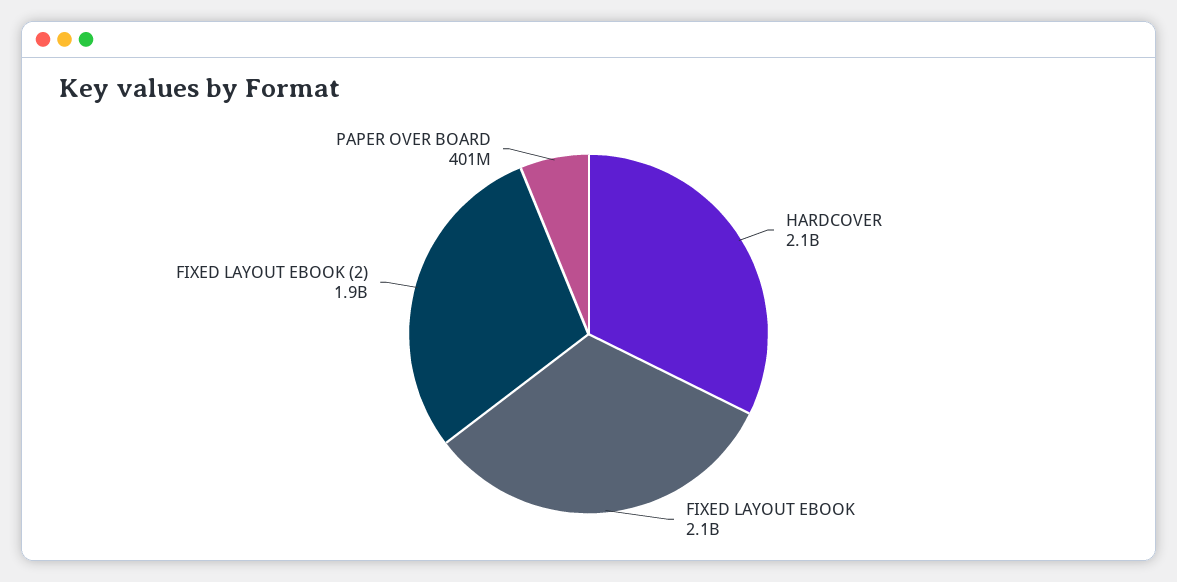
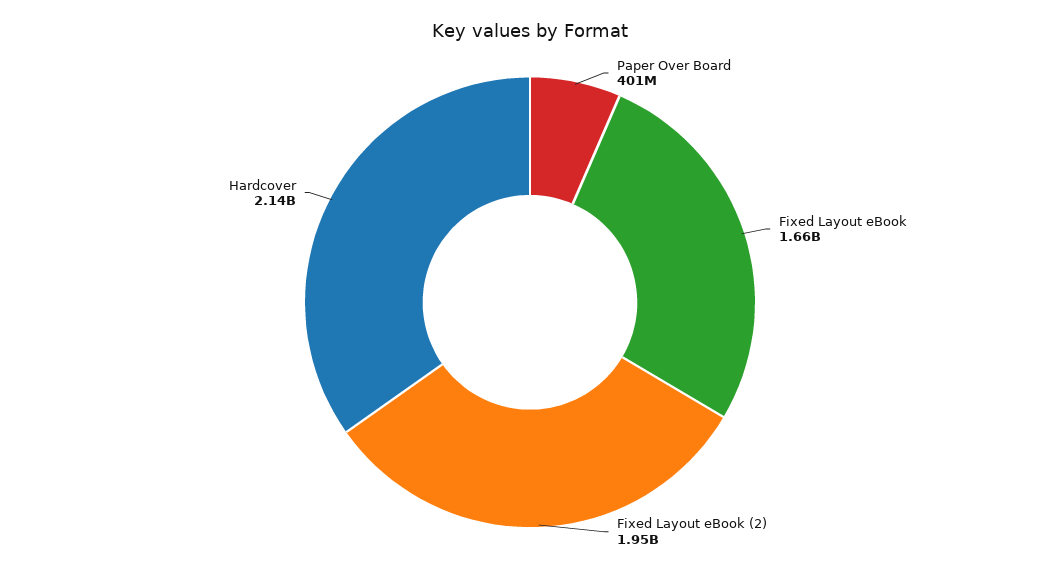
FIXED LAYOUT EBOOK: 2100000000 -> 1660000000

